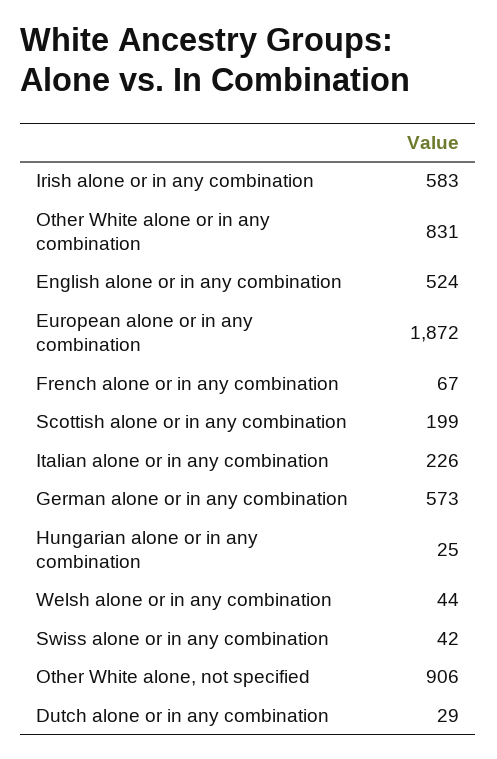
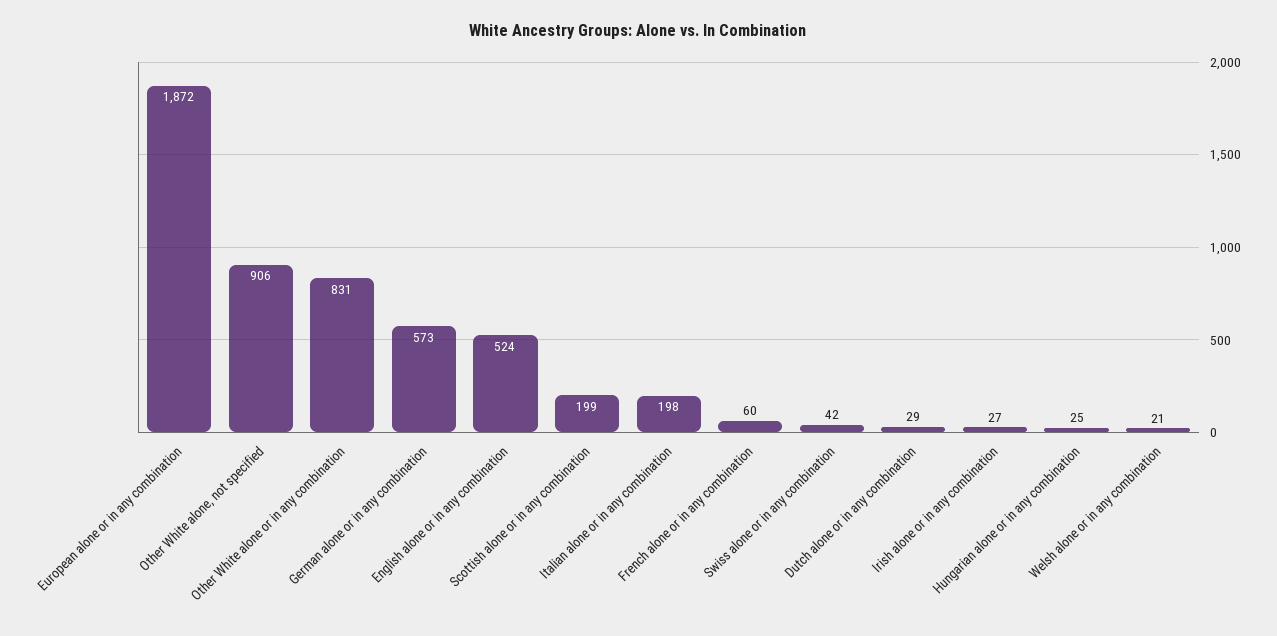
Irish alone or in any combination: 583 -> 27
French alone or in any combination: 67 -> 60
Italian alone or in any combination: 226 -> 198
Welsh alone or in any combination: 44 -> 21

